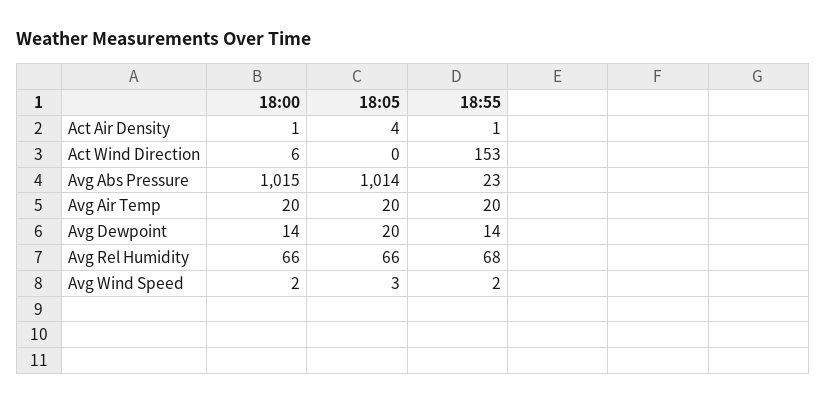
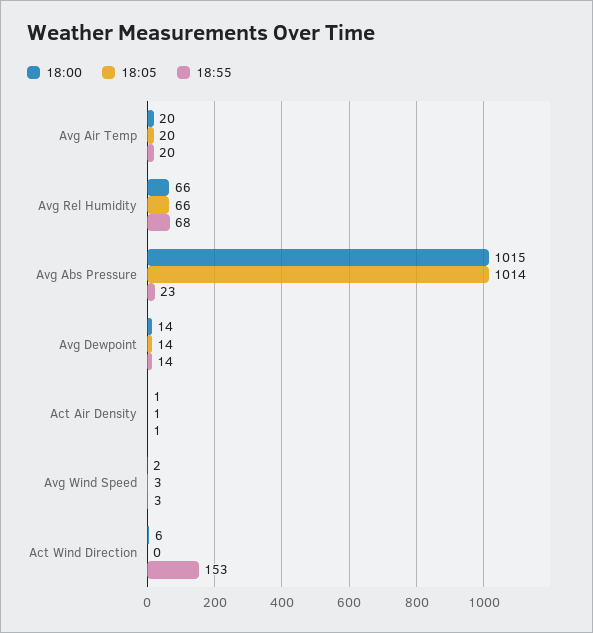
18:05, Act Air Density: 4 -> 1
18:05, Avg Dewpoint: 20 -> 14
18:55, Avg Wind Speed: 2 -> 3

